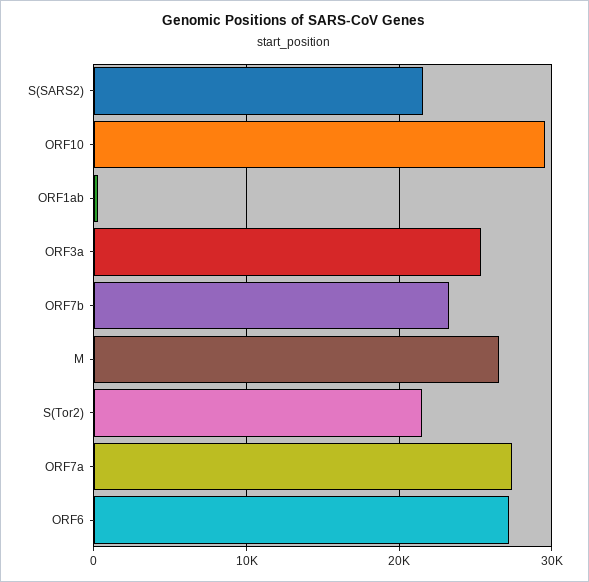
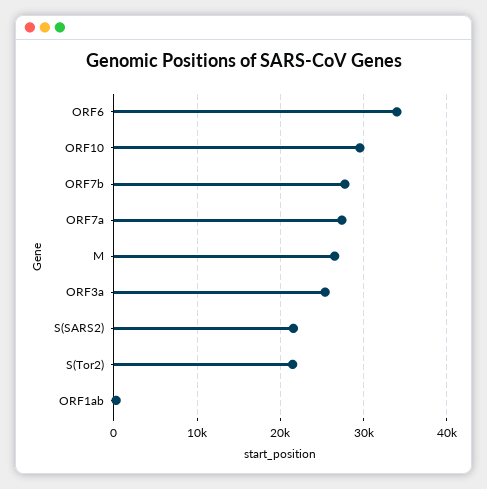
ORF7b: 23000 -> 28000
ORF6: 27000 -> 34000

